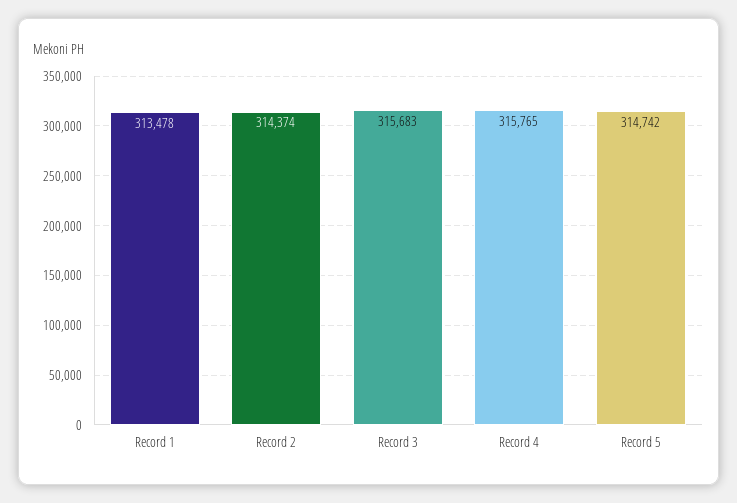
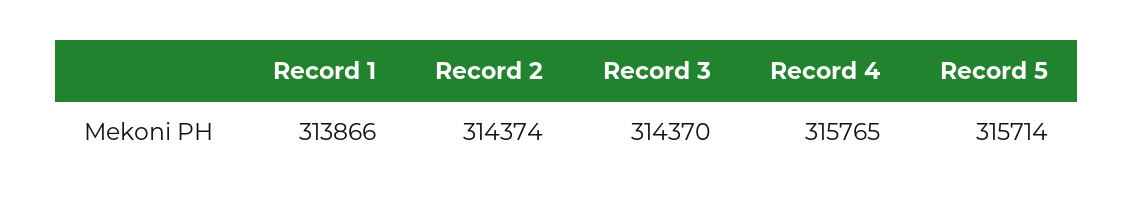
Record 1: 313478 -> 313866
Record 3: 315683 -> 314370
Record 5: 314742 -> 315714

